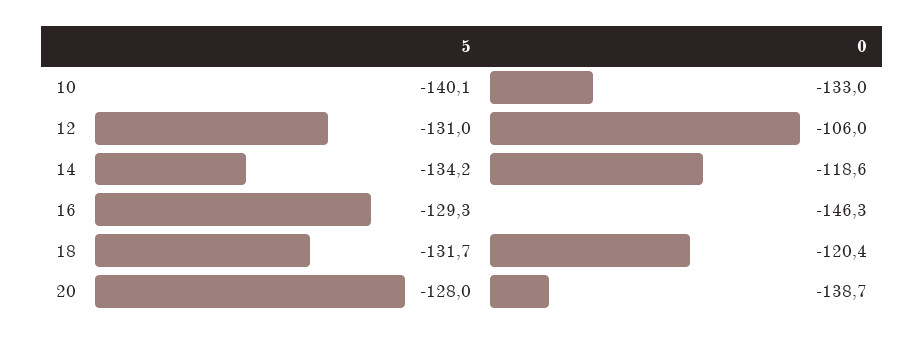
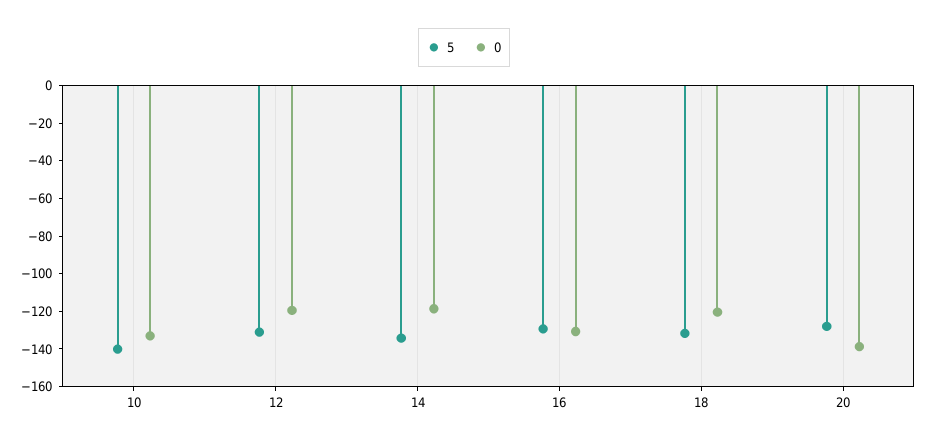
0, 12: -106 -> -120
0, 16: -146.3 -> -130

